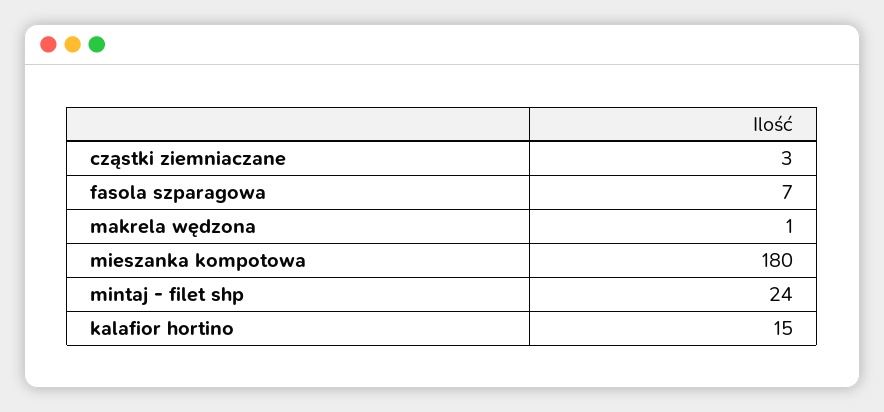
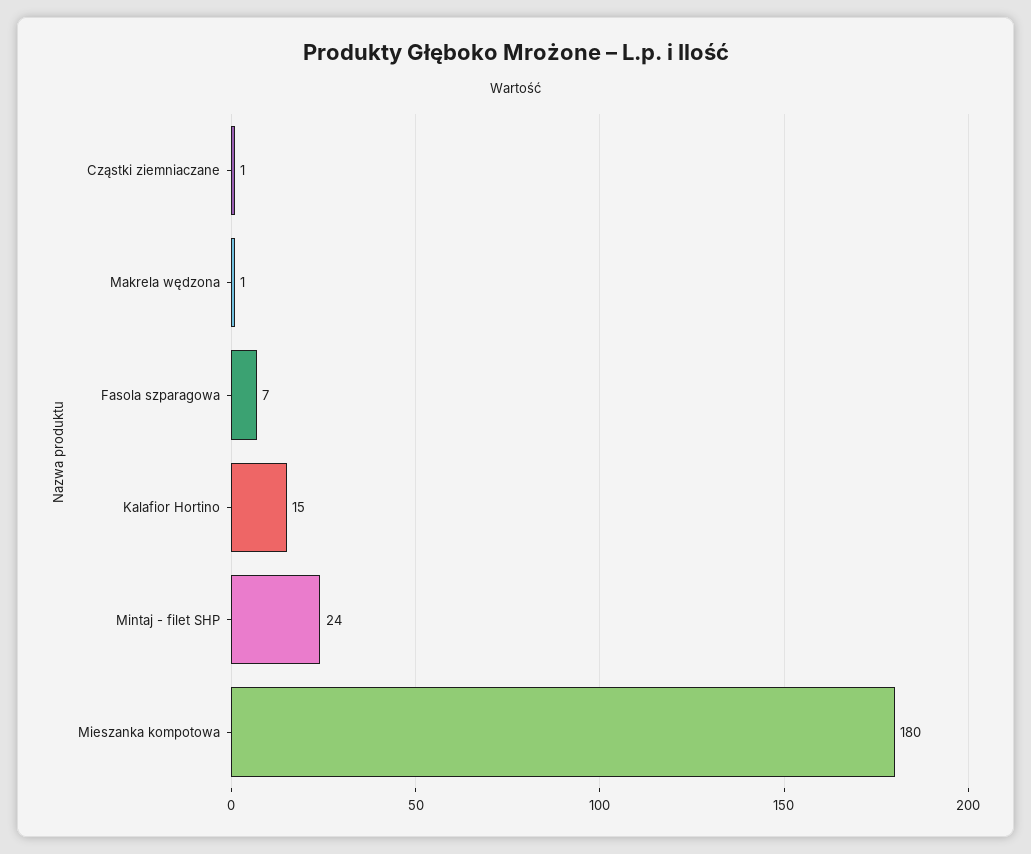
cząstki ziemniaczane: 3 -> 1

